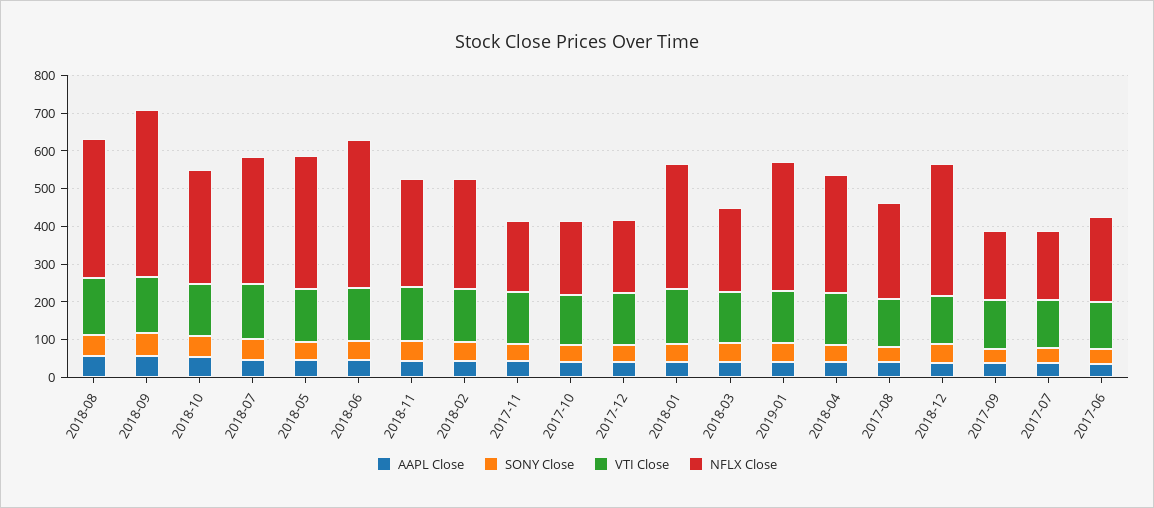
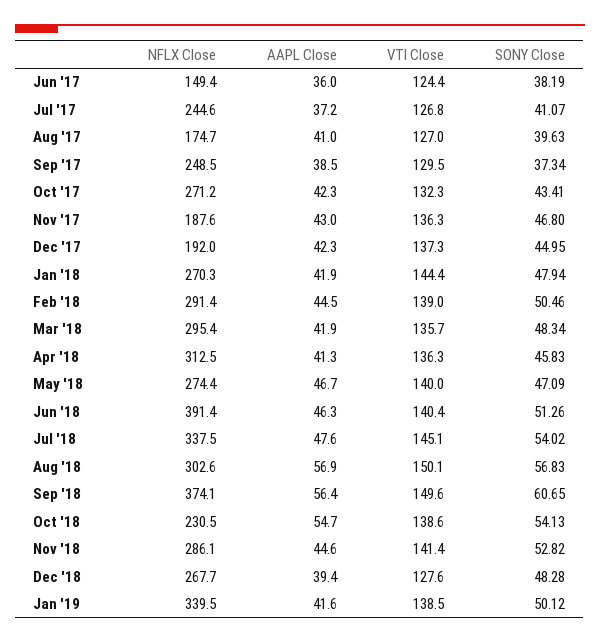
NFLX Close, 2018-08: 375 -> 302.6
NFLX Close, 2018-09: 450 -> 374.1
NFLX Close, 2018-10: 300 -> 230.5
NFLX Close, 2018-05: 350 -> 274.4
NFLX Close, 2017-10: 200 -> 271.2
NFLX Close, 2018-01: 325 -> 270.3
NFLX Close, 2018-03: 225 -> 295.4
NFLX Close, 2017-08: 250 -> 174.7
NFLX Close, 2018-12: 350 -> 267.7
NFLX Close, 2017-09: 175 -> 248.5
NFLX Close, 2017-07: 175 -> 244.6
NFLX Close, 2017-06: 225 -> 149.4

